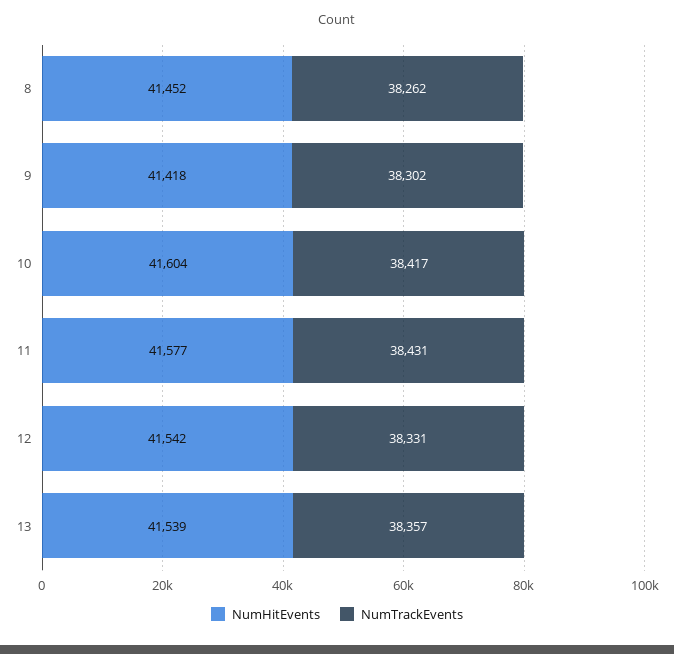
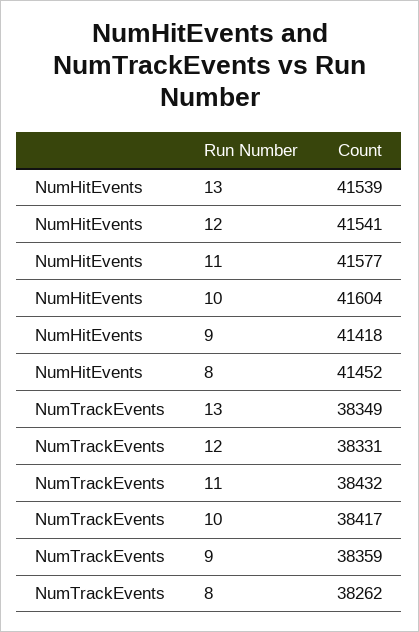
NumTrackEvents, 9: 38302 -> 38359
NumTrackEvents, 11: 38431 -> 38432
NumHitEvents, 12: 41542 -> 41541
NumTrackEvents, 13: 38357 -> 38349

